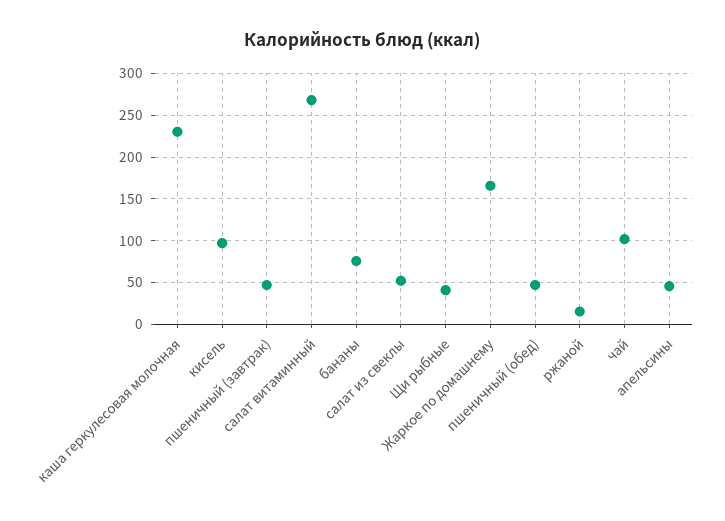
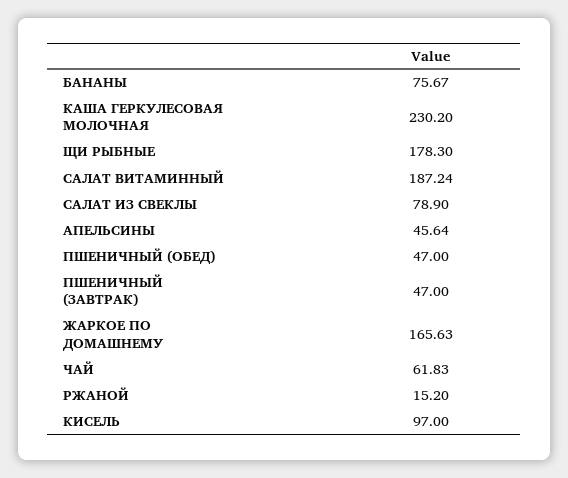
салат витаминный: 270 -> 187.24
салат из свеклы: 50 -> 78.9
Щи рыбные: 40 -> 178.3
чай: 100 -> 61.83

